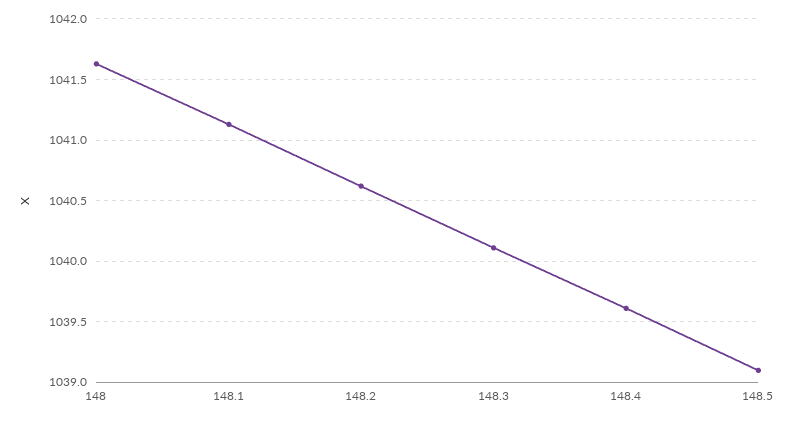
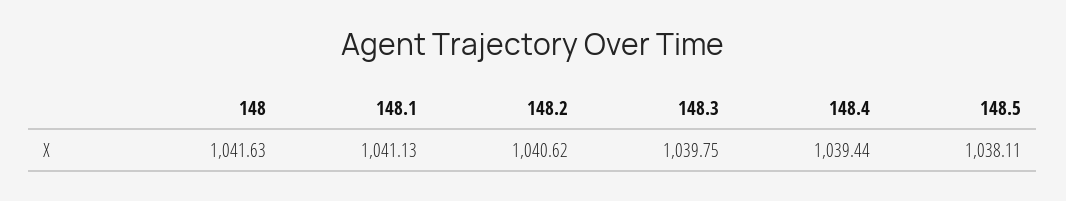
148.3: 1040.1 -> 1039.75
148.4: 1039.6 -> 1039.44
148.5: 1039.1 -> 1038.11

